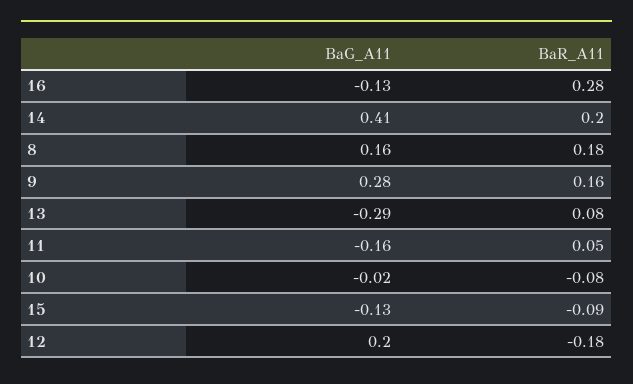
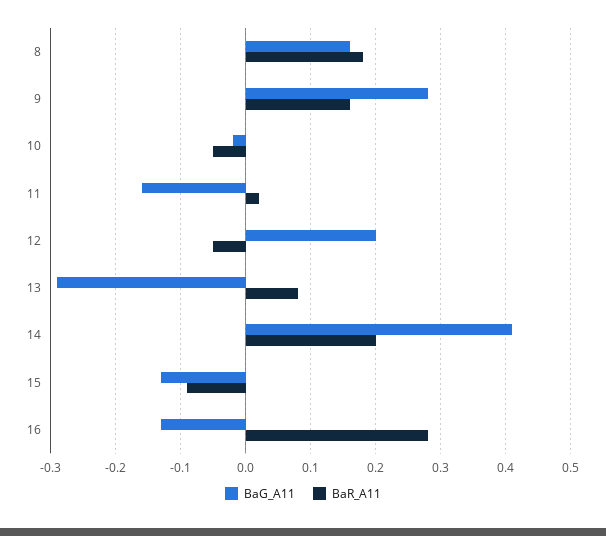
BaR_A11, 11: 0.05 -> 0.02
BaR_A11, 10: -0.08 -> -0.05
BaR_A11, 12: -0.18 -> -0.05

